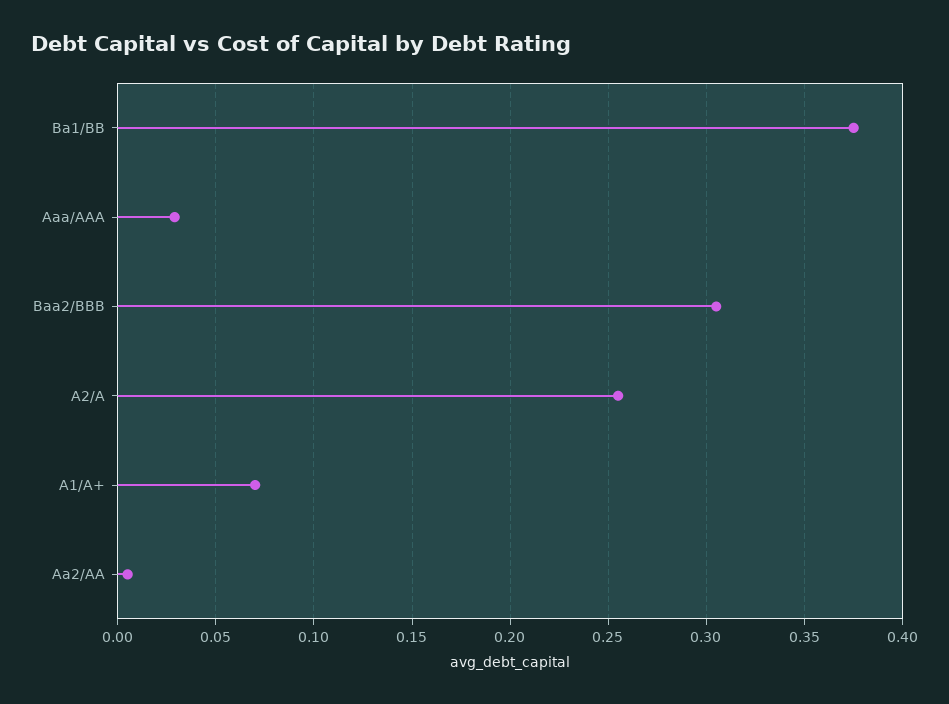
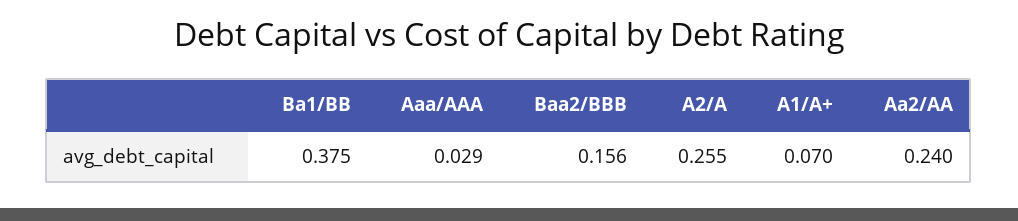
Baa2/BBB: 0.305 -> 0.156
Aa2/AA: 0.005 -> 0.24

